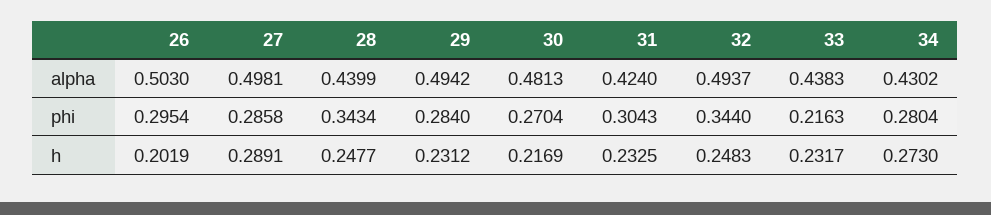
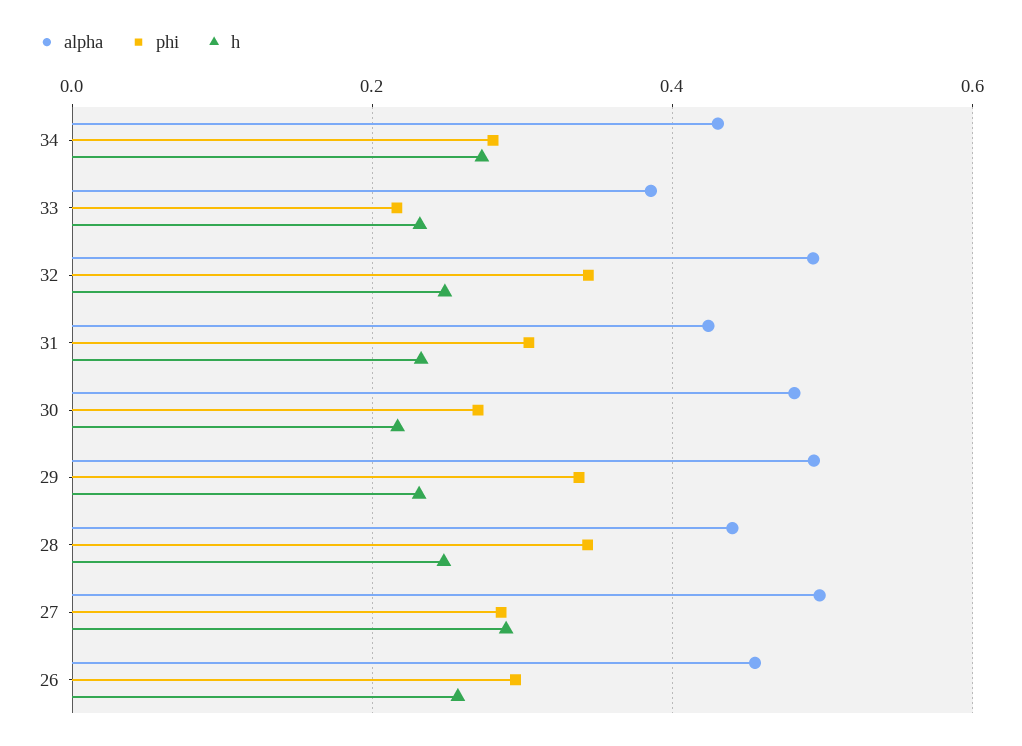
alpha, 26: 0.503 -> 0.46
alpha, 33: 0.4383 -> 0.38
phi, 29: 0.284 -> 0.34
h, 26: 0.2019 -> 0.26

